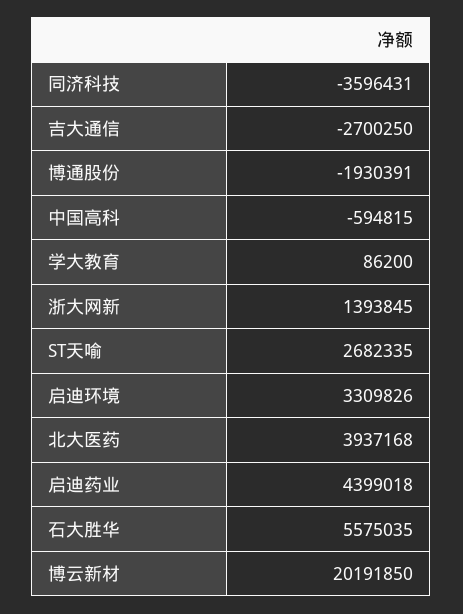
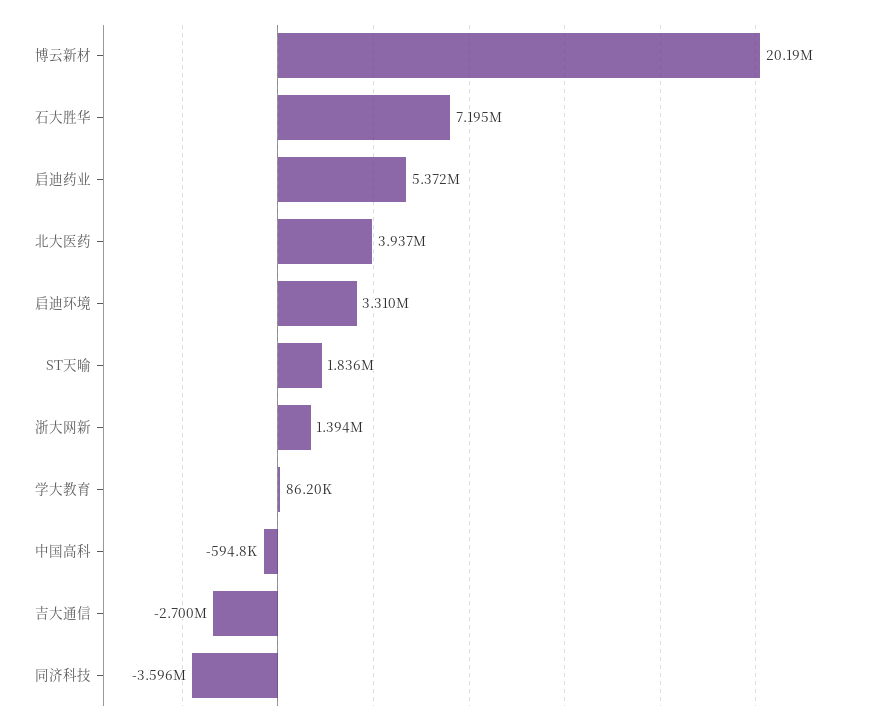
博通股份: -1930391 -> none
ST天喻: 2682335 -> 1836000
启迪药业: 4399018 -> 5372000
石大胜华: 5575035 -> 7195000

